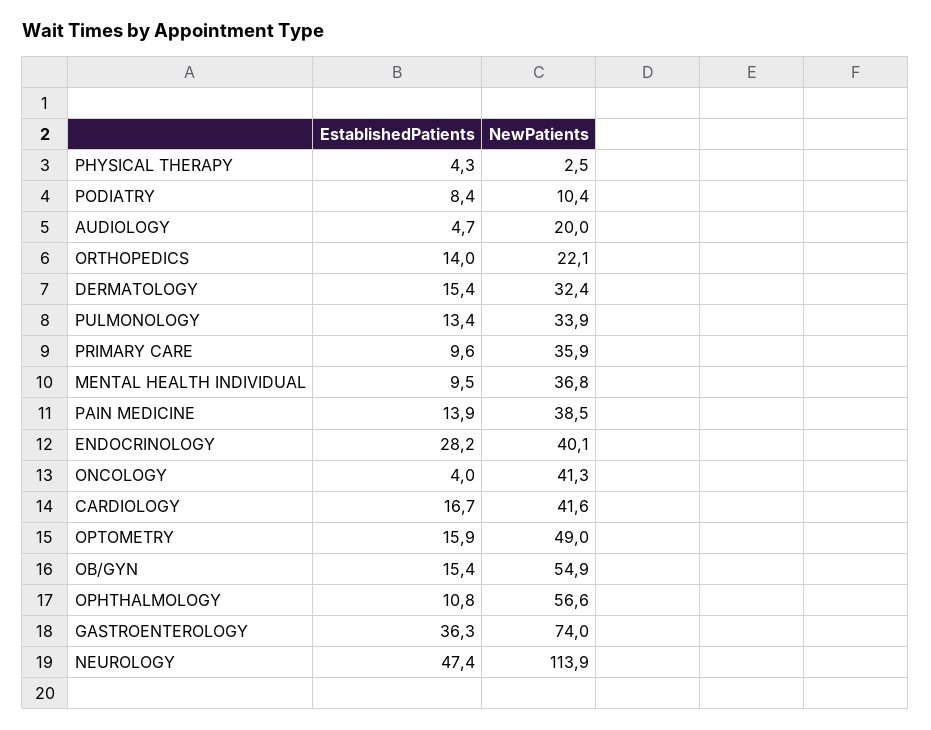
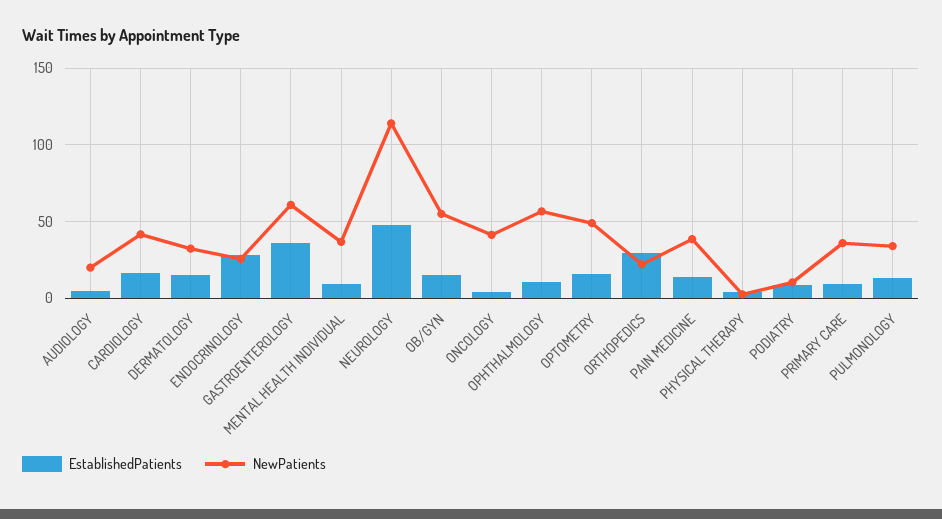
EstablishedPatients, ORTHOPEDICS: 14 -> 30
NewPatients, ENDOCRINOLOGY: 40.1 -> 25
NewPatients, GASTROENTEROLOGY: 74 -> 60

